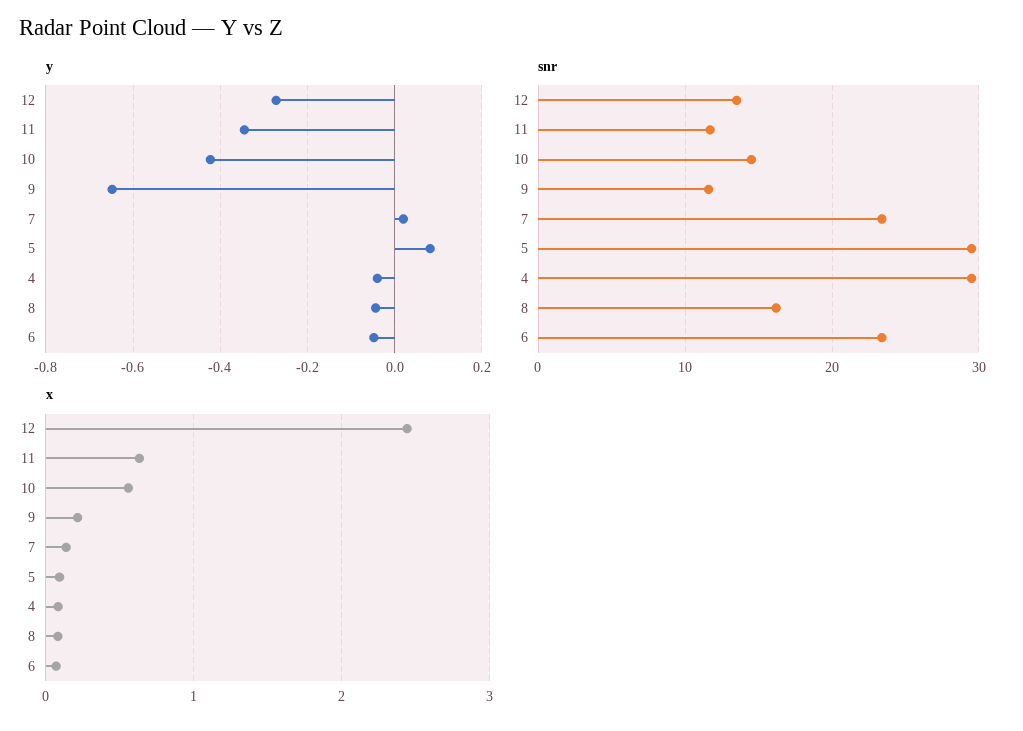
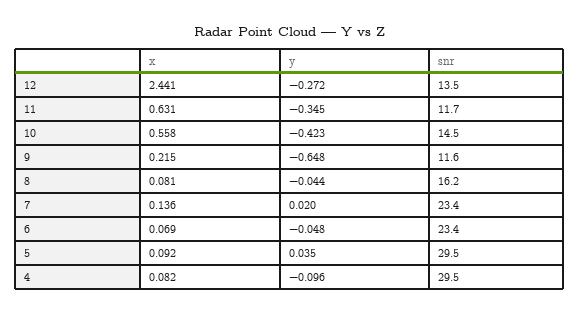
y, 5: 0.08 -> 0.035
y, 4: -0.04 -> -0.096

